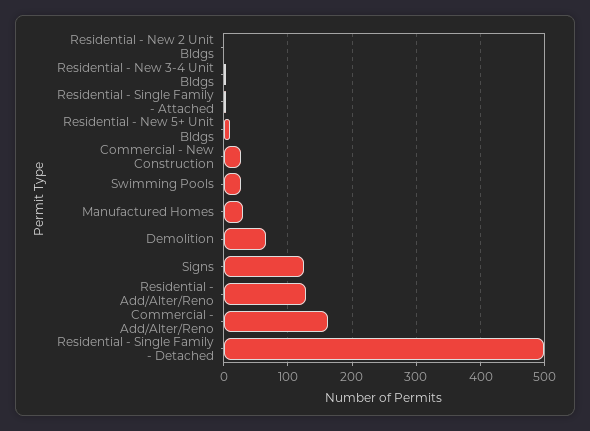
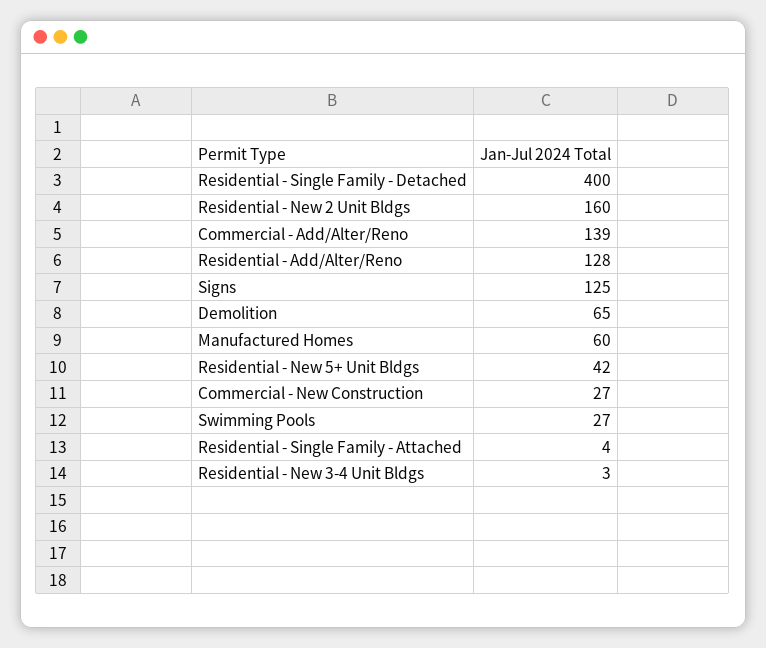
Residential - New 2 Unit Bldgs: 0 -> 160
Residential - New 5+ Unit Bldgs: 10 -> 42
Manufactured Homes: 30 -> 60
Commercial - Add/Alter/Reno: 160 -> 139
Residential - Single Family - Detached: 500 -> 400

